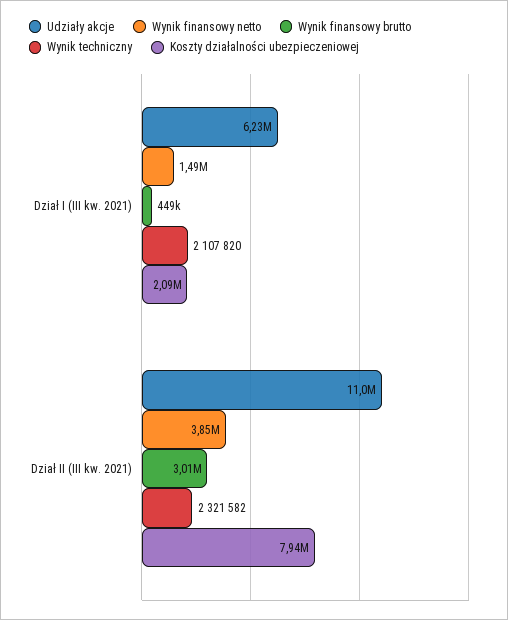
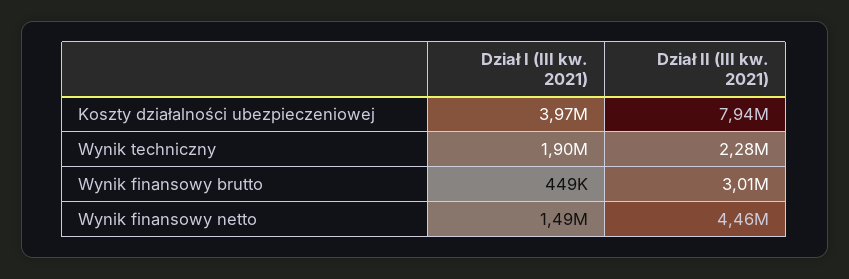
Udziały akcje, Dział I (III kw. 2021): 6230000 -> none
Wynik techniczny, Dział I (III kw. 2021): 2107820 -> 1900000
Koszty działalności ubezpieczeniowej, Dział I (III kw. 2021): 2090000 -> 3970000
Udziały akcje, Dział II (III kw. 2021): 11000000 -> none
Wynik finansowy netto, Dział II (III kw. 2021): 3850000 -> 4460000
Wynik techniczny, Dział II (III kw. 2021): 2321582 -> 2280000

